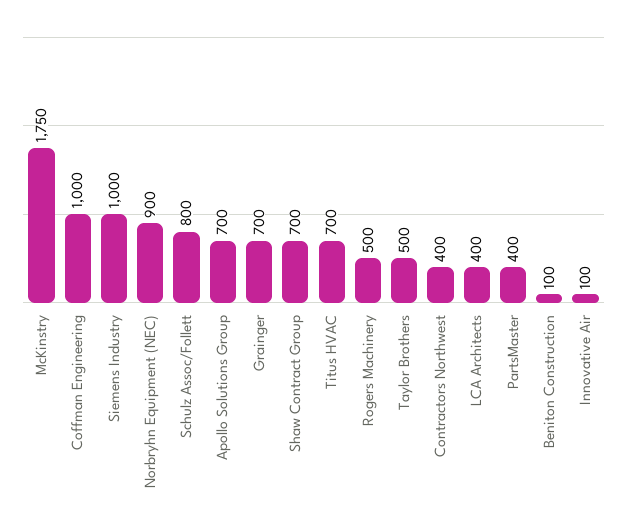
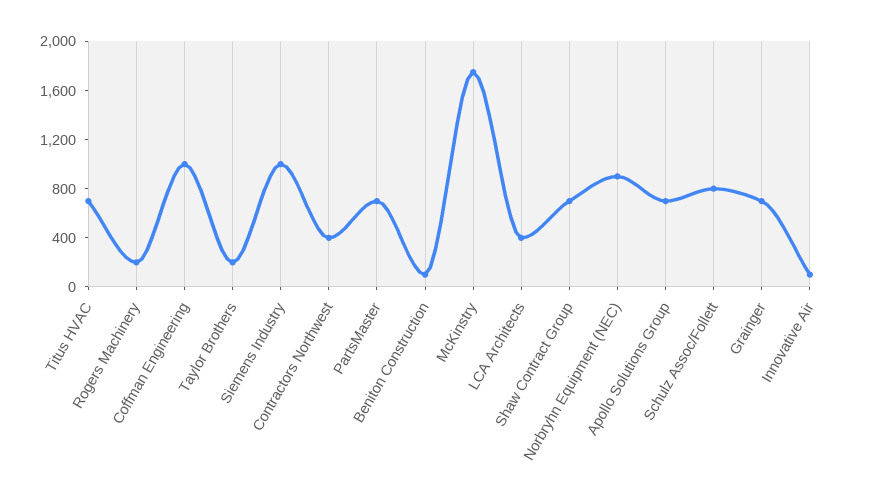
Rogers Machinery: 500 -> 200
Taylor Brothers: 500 -> 200
PartsMaster: 400 -> 700

